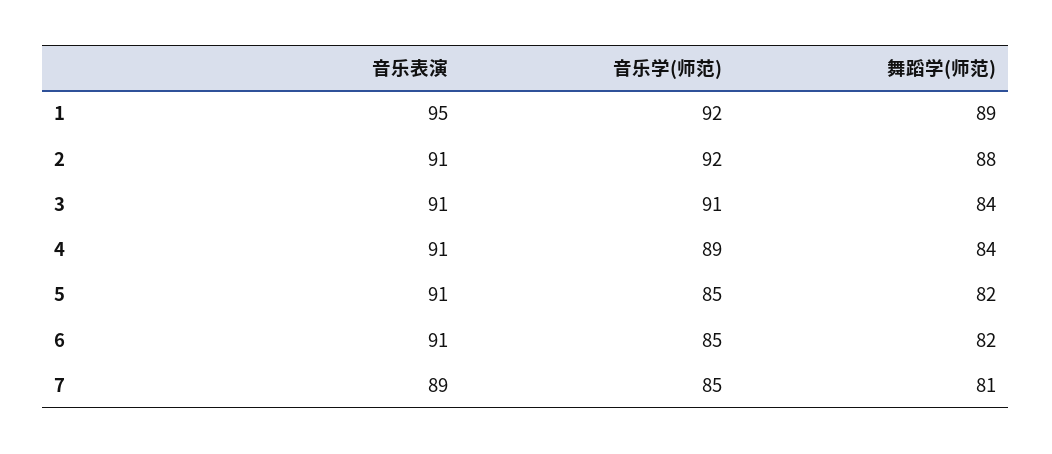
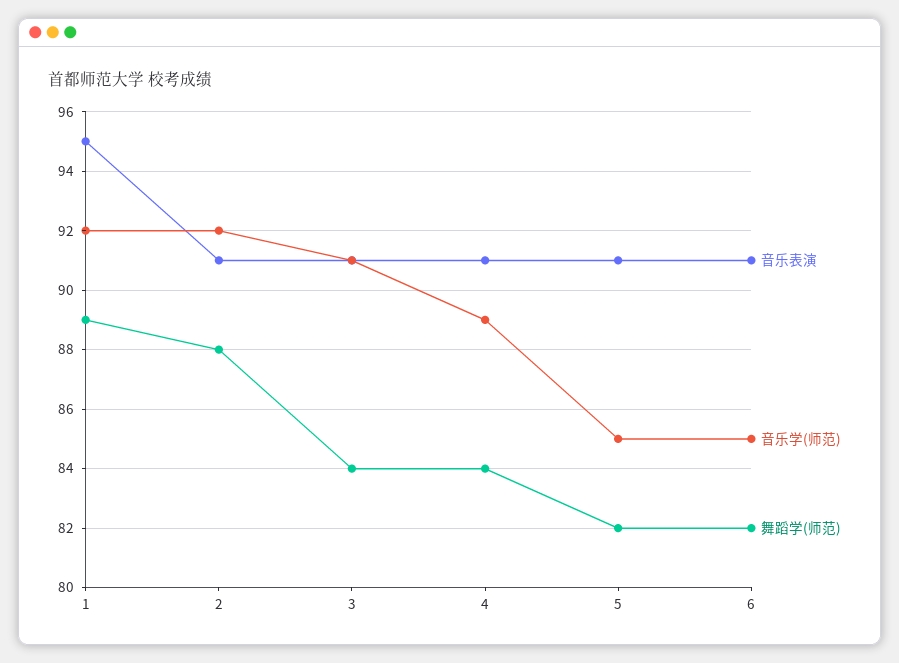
音乐表演, 7: 89 -> none
音乐学(师范), 7: 85 -> none
舞蹈学(师范), 7: 81 -> none

